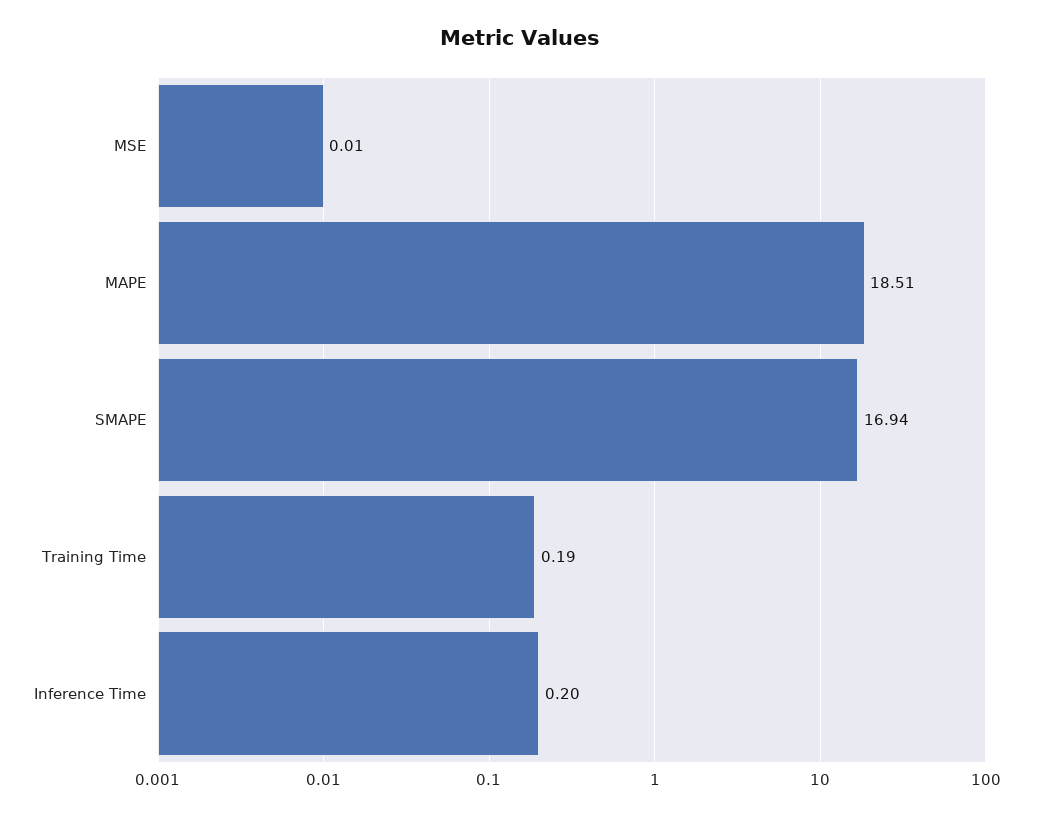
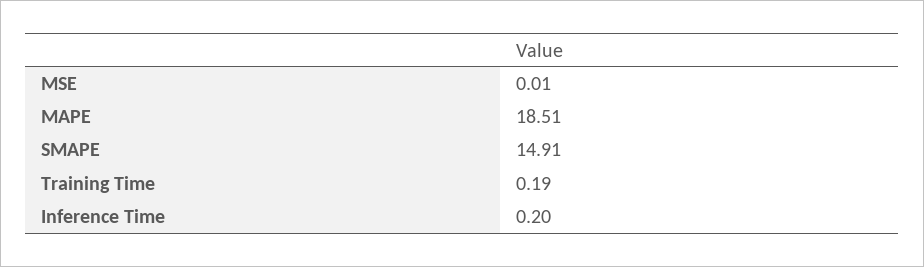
SMAPE: 16.94 -> 14.91

